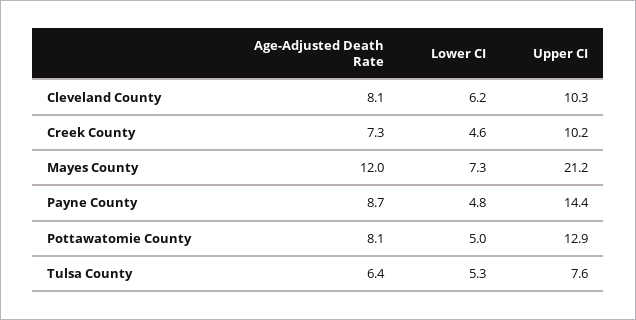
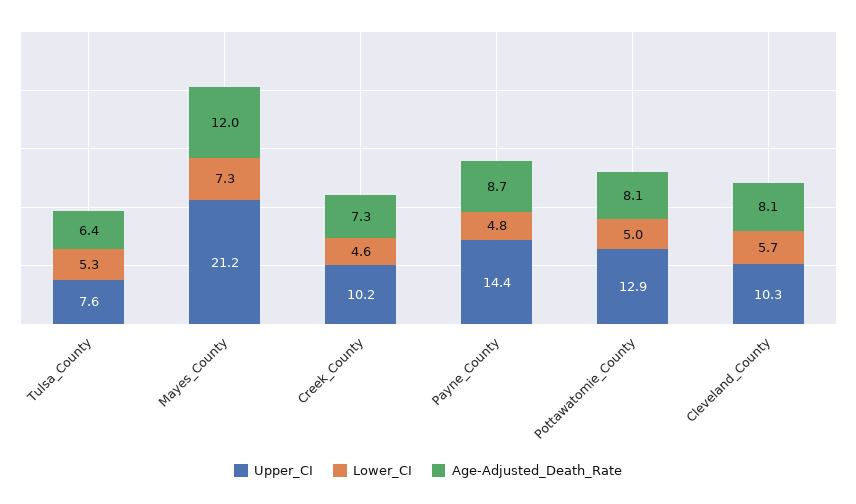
Lower CI, Cleveland County: 6.2 -> 5.7

